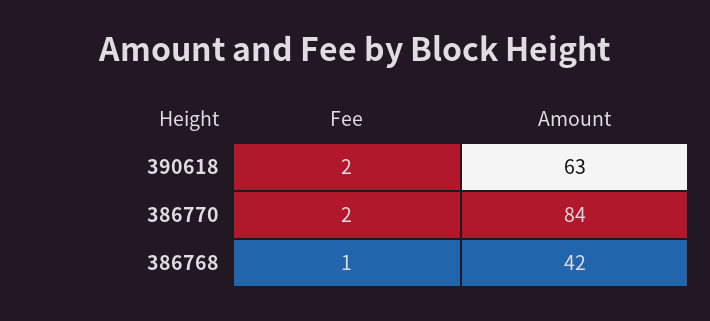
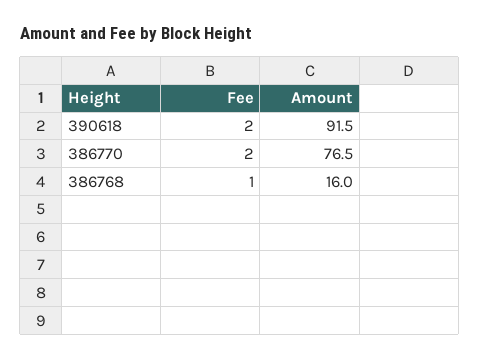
Amount, 390618: 63 -> 91.5
Amount, 386770: 84 -> 76.5
Amount, 386768: 42 -> 16

